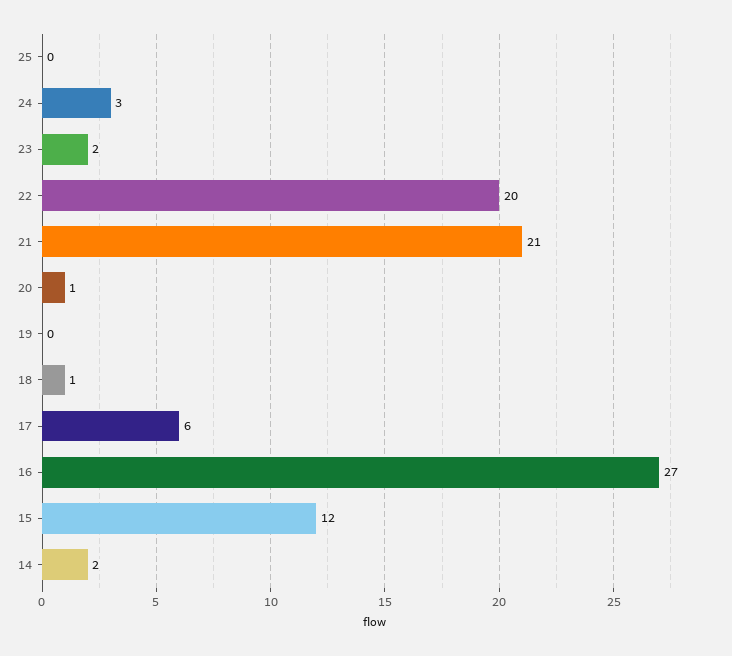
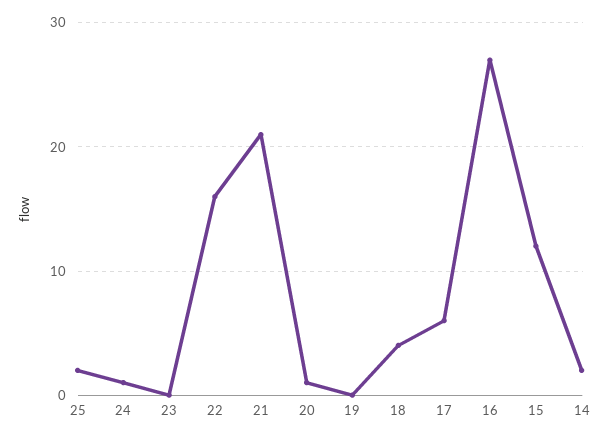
25: 0 -> 2
24: 3 -> 1
23: 2 -> 0
22: 20 -> 16
18: 1 -> 4

